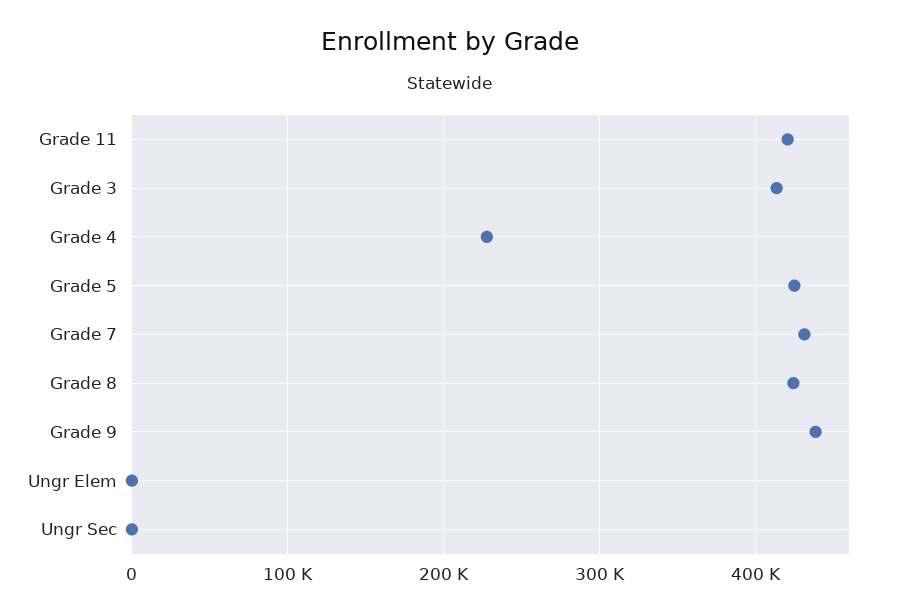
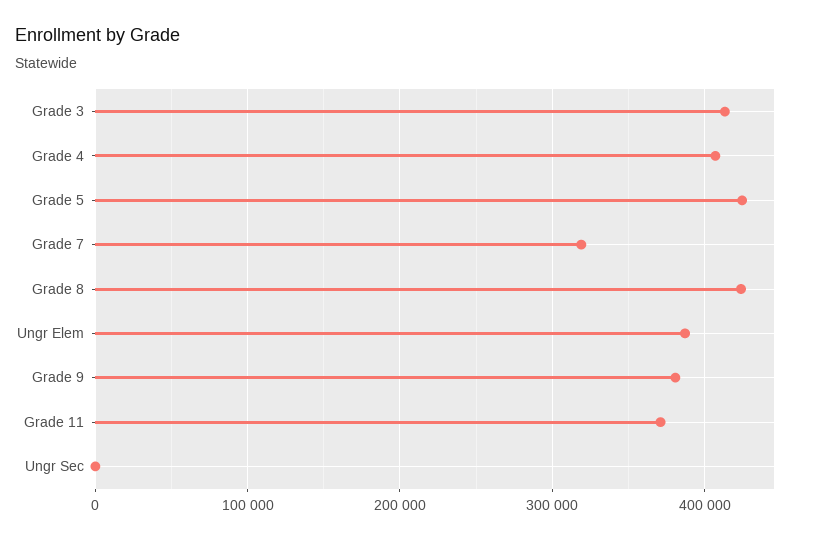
Grade 11: 420000 -> 370000
Grade 4: 230000 -> 410000
Grade 7: 430000 -> 320000
Grade 9: 440000 -> 380000
Ungr Elem: 0 -> 390000

